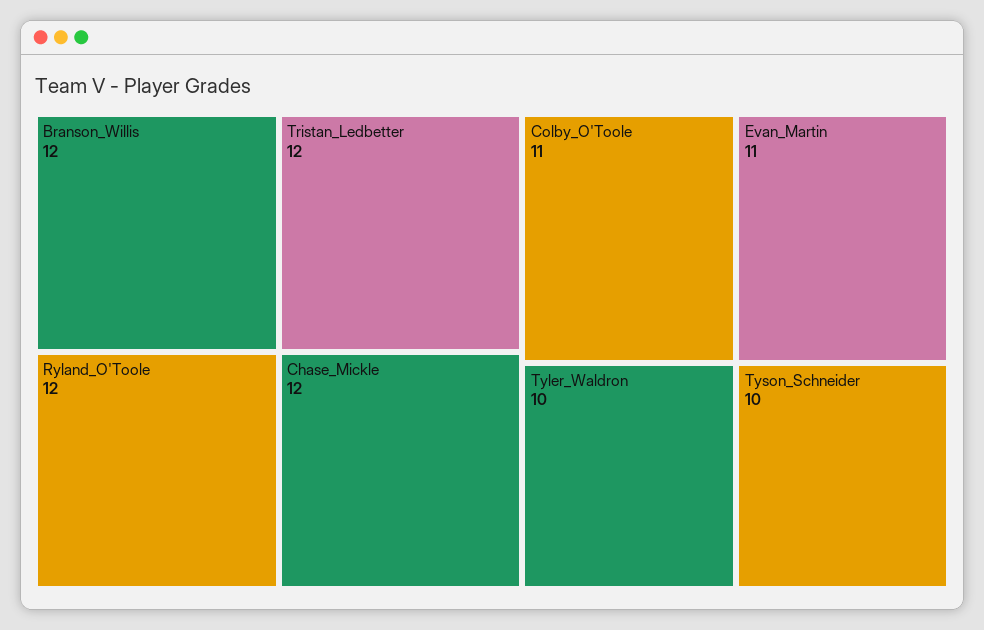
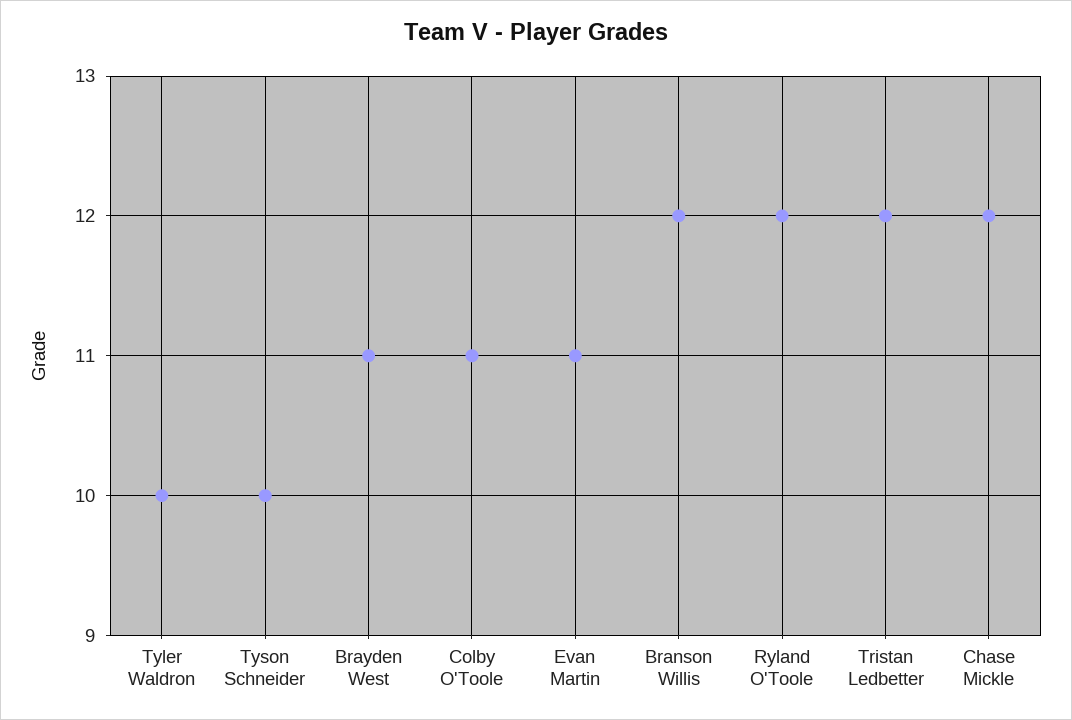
Brayden West: none -> 11

